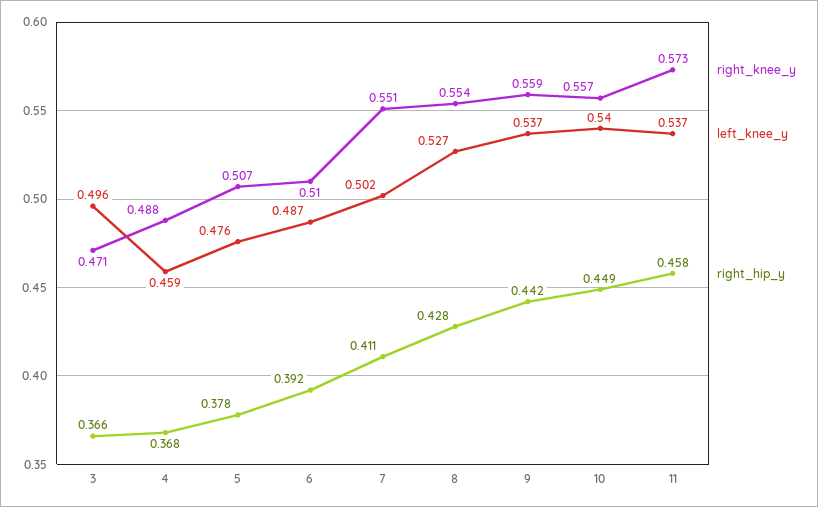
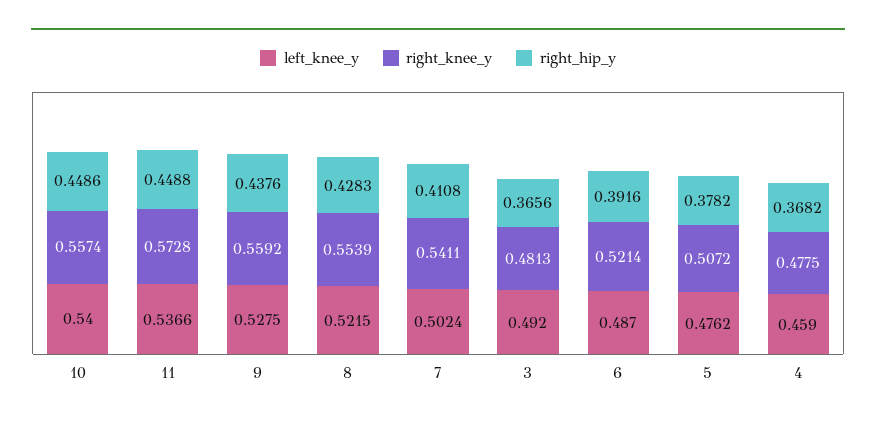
right_knee_y, 3: 0.471 -> 0.4813
left_knee_y, 3: 0.496 -> 0.492
right_knee_y, 4: 0.488 -> 0.4775
right_knee_y, 6: 0.51 -> 0.5214
right_knee_y, 7: 0.551 -> 0.5411
left_knee_y, 8: 0.527 -> 0.5215
left_knee_y, 9: 0.537 -> 0.5275
right_hip_y, 9: 0.442 -> 0.4376
right_hip_y, 11: 0.458 -> 0.4488

